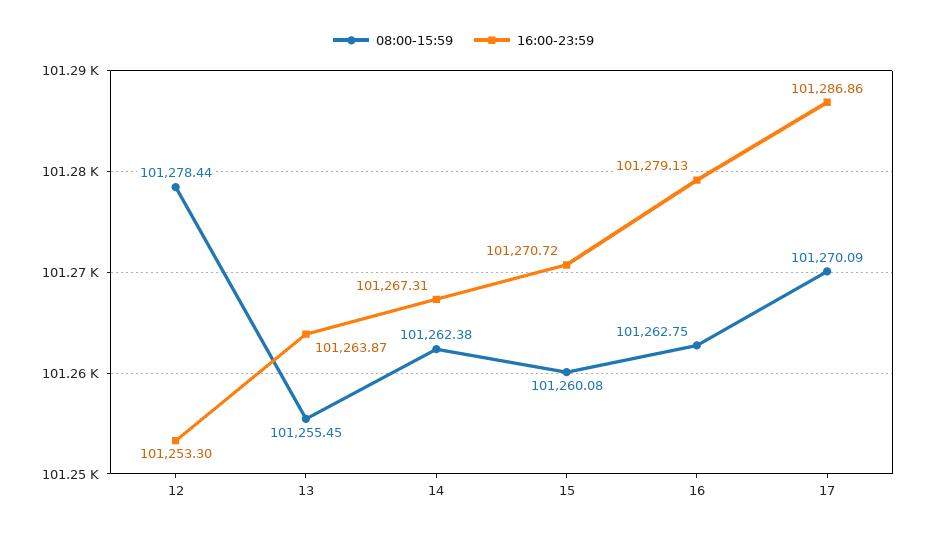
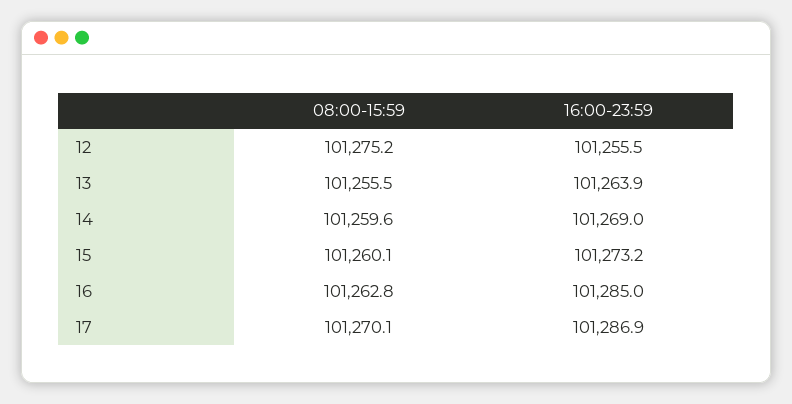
08:00-15:59, 12: 101278.44 -> 101275.2
16:00-23:59, 12: 101253.3 -> 101255.5
08:00-15:59, 14: 101262.38 -> 101259.6
16:00-23:59, 14: 101267.31 -> 101269
16:00-23:59, 15: 101270.72 -> 101273.2
16:00-23:59, 16: 101279.13 -> 101285

